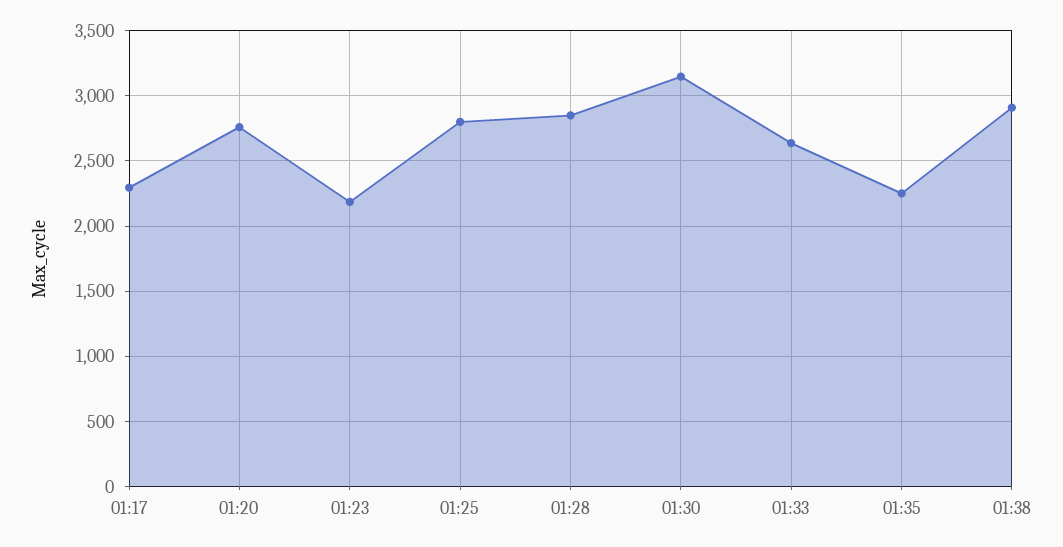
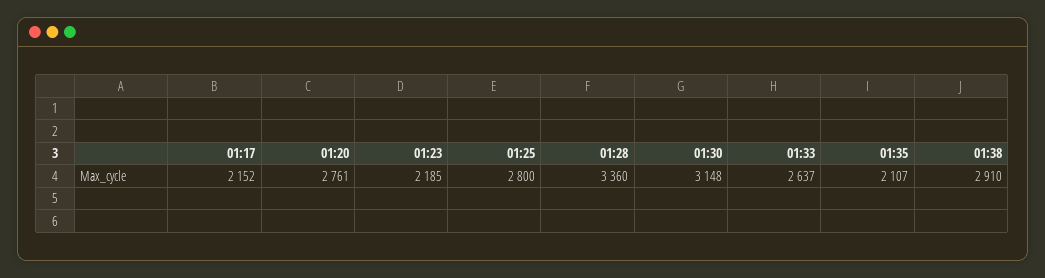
01:17: 2300 -> 2152
01:28: 2850 -> 3360
01:35: 2250 -> 2107

